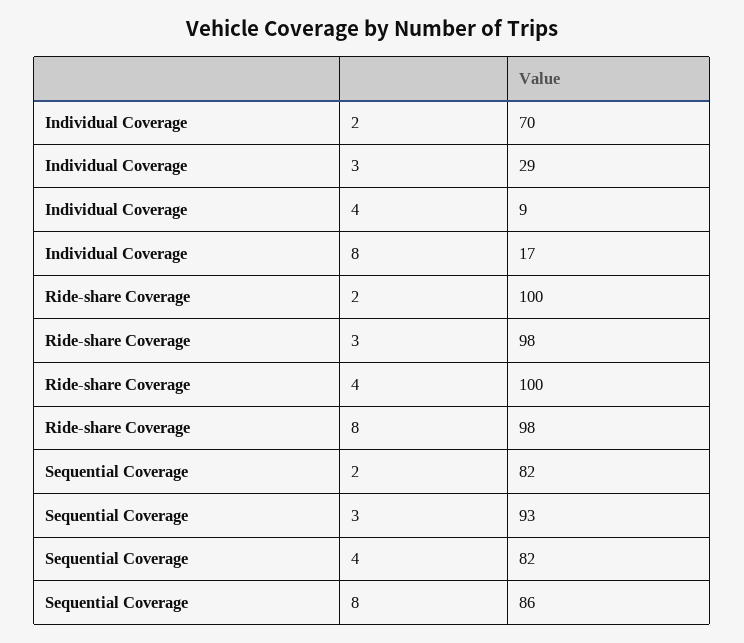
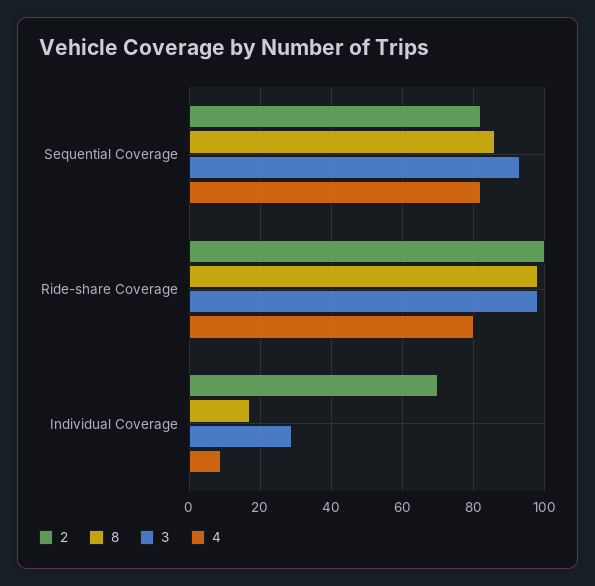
4, Ride-share Coverage: 100 -> 80

